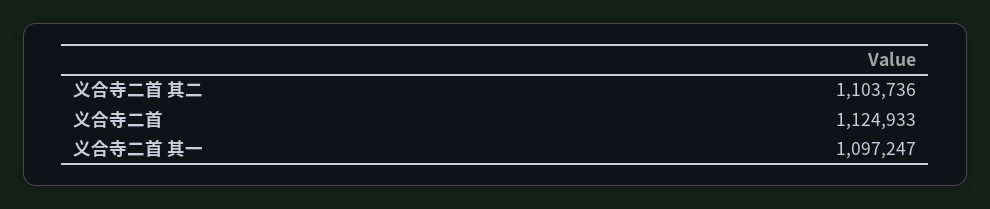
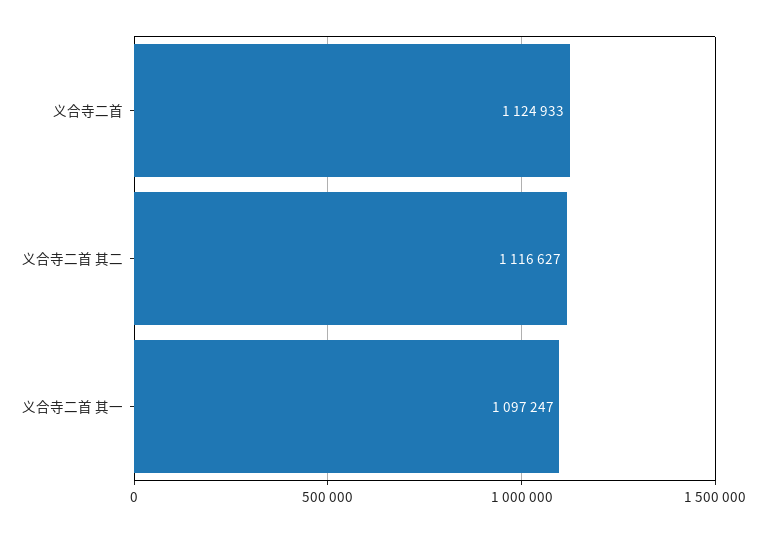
义合寺二首 其二: 1103736 -> 1116627

